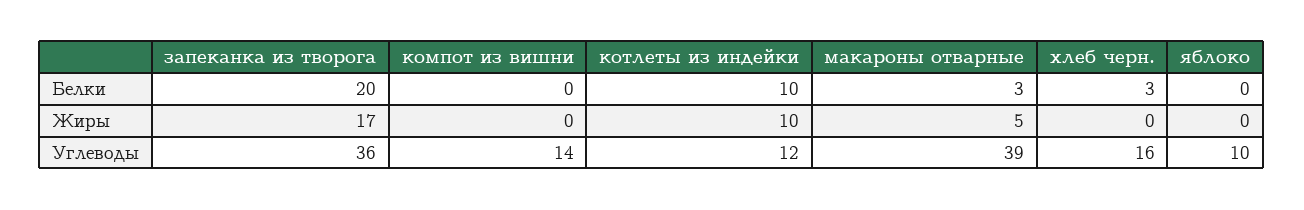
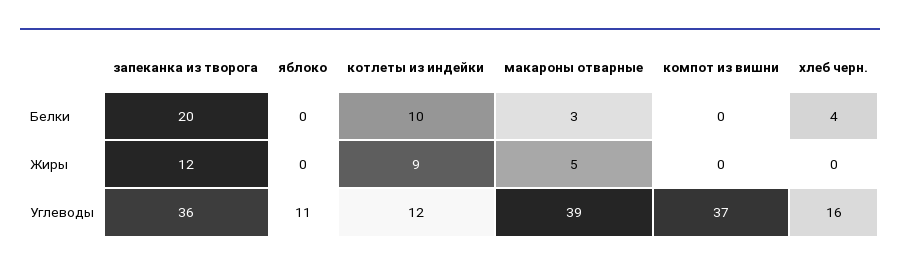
хлеб черн., Белки: 3 -> 4
запеканка из творога, Жиры: 17 -> 12
котлеты из индейки, Жиры: 10 -> 9
компот из вишни, Углеводы: 14 -> 37
яблоко, Углеводы: 10 -> 11

